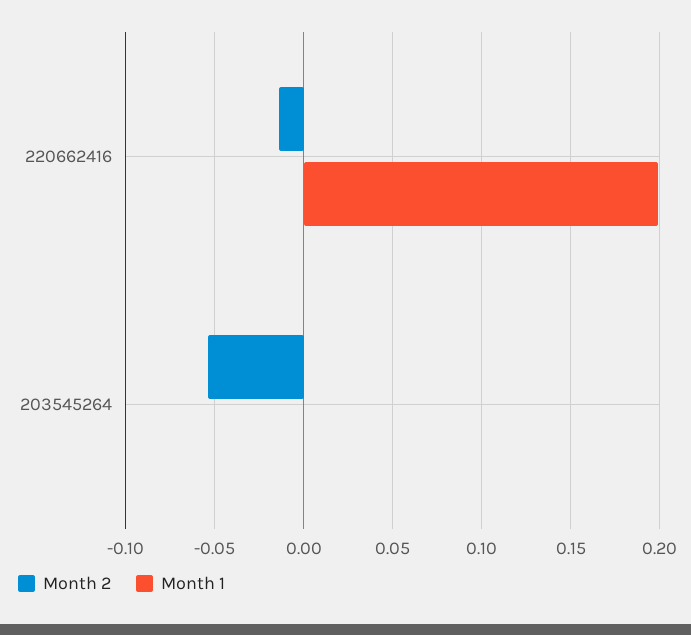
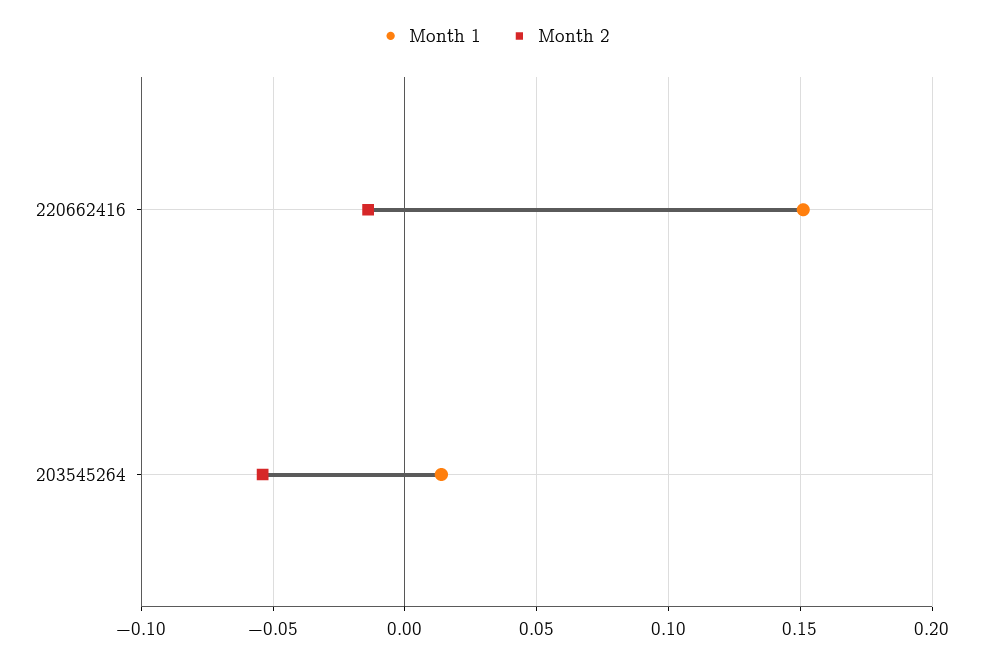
Month 1, 220662416: 0.2 -> 0.15
Month 1, 203545264: 0 -> 0.015

